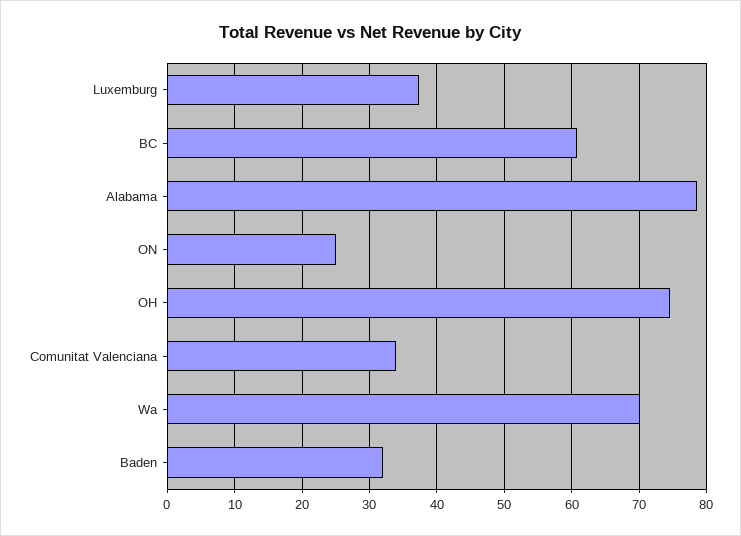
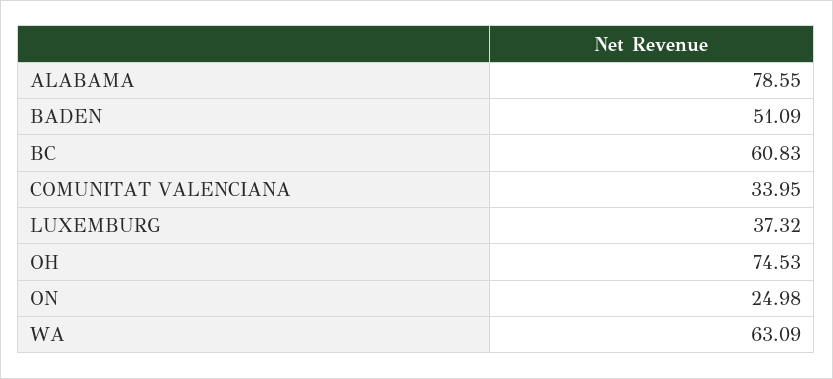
Wa: 70 -> 63.09
Baden: 32 -> 51.09

